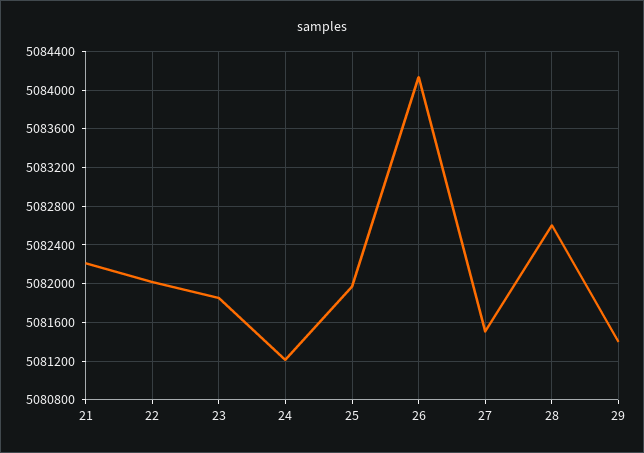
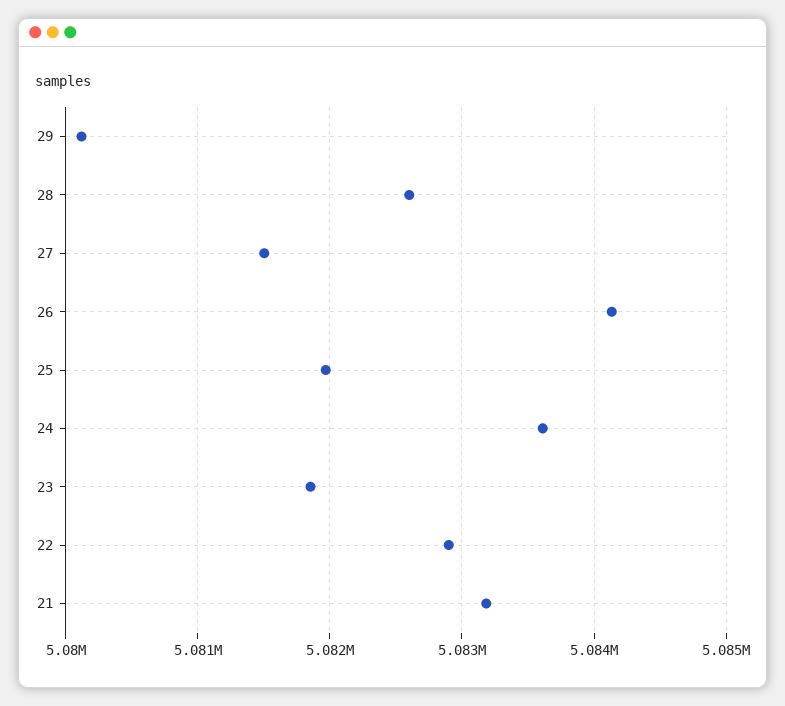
21: 5082200 -> 5083200
22: 5082000 -> 5082900
24: 5081200 -> 5083600
29: 5081400 -> 5080100

